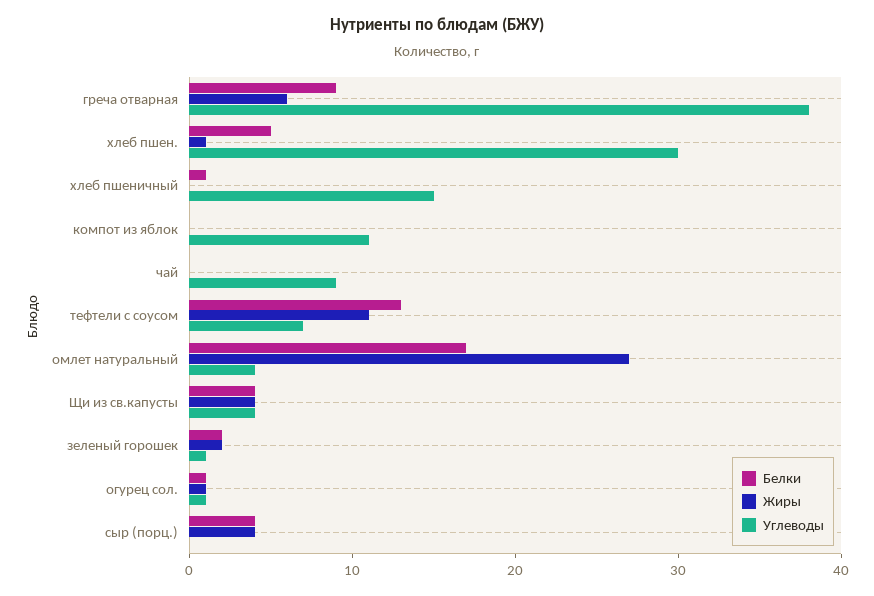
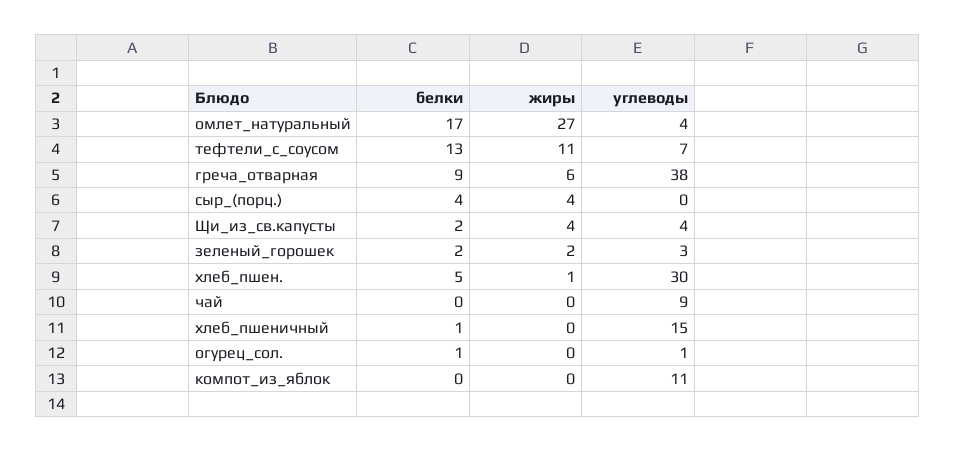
Белки, Щи из св.капусты: 4 -> 2
Углеводы, зеленый горошек: 1 -> 3
Жиры, огурец сол.: 1 -> 0

